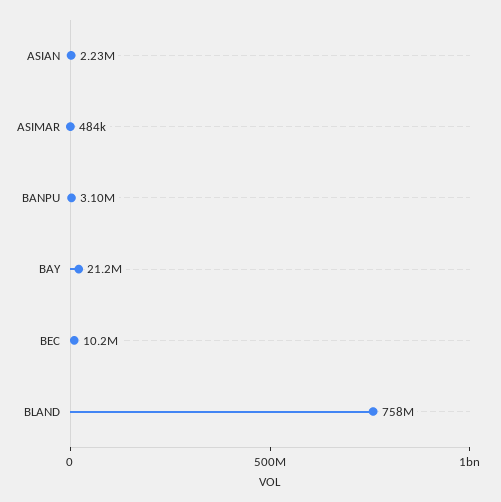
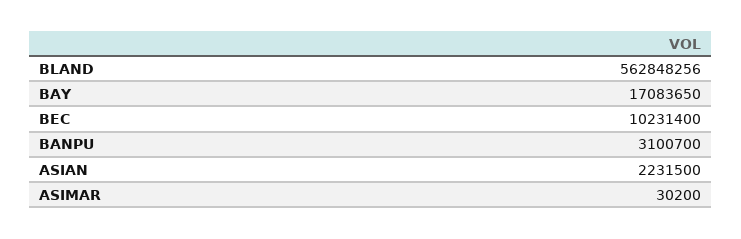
ASIMAR: 484000 -> 30200
BAY: 21200000 -> 17083650
BLAND: 758000000 -> 562848256

